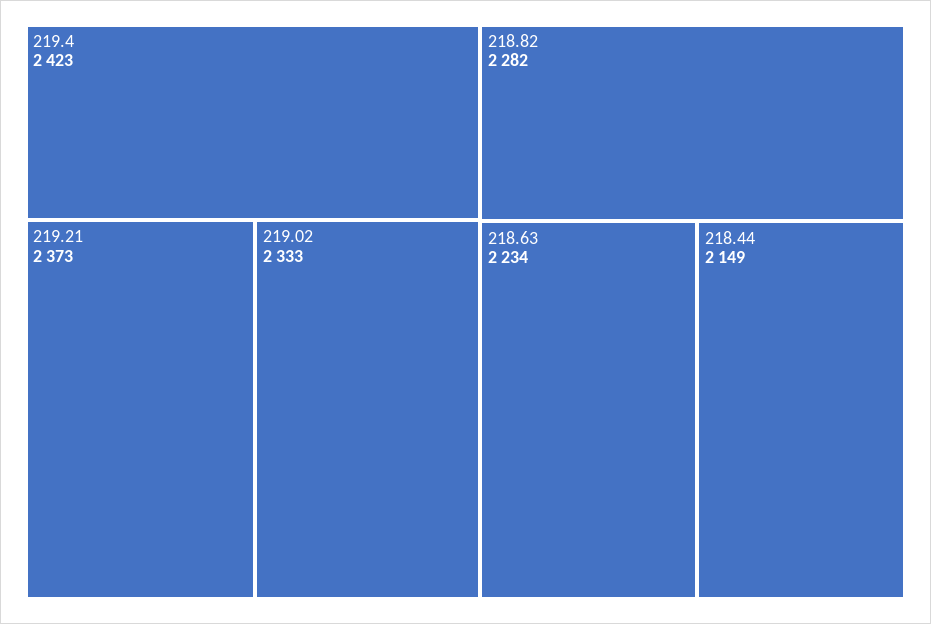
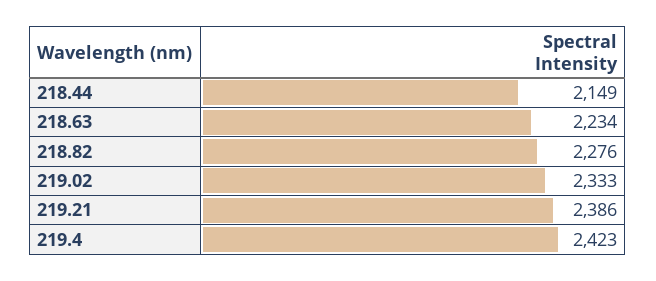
219.21: 2373 -> 2386
218.82: 2282 -> 2276

